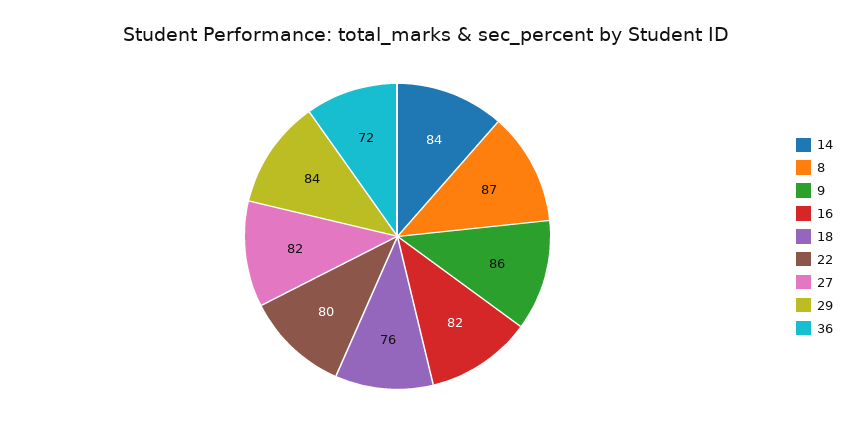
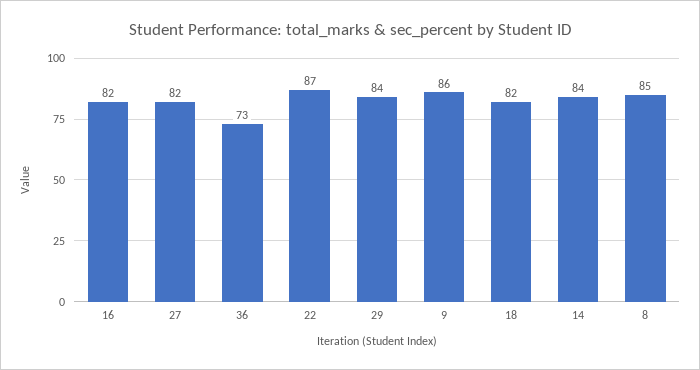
8: 87 -> 85
18: 76 -> 82
22: 80 -> 87
36: 72 -> 73

